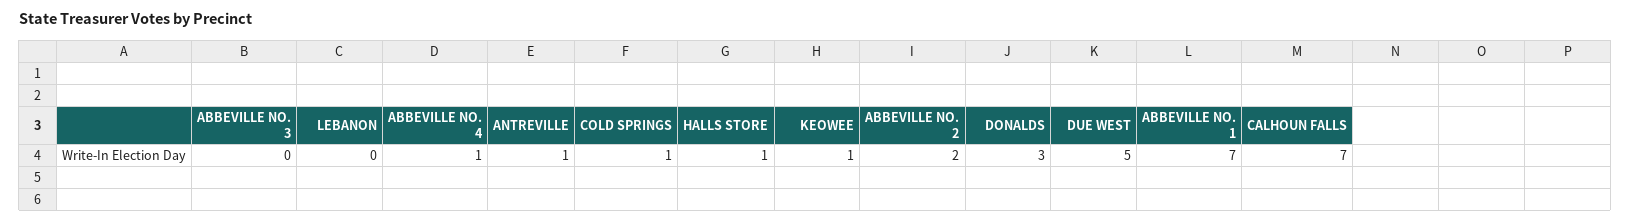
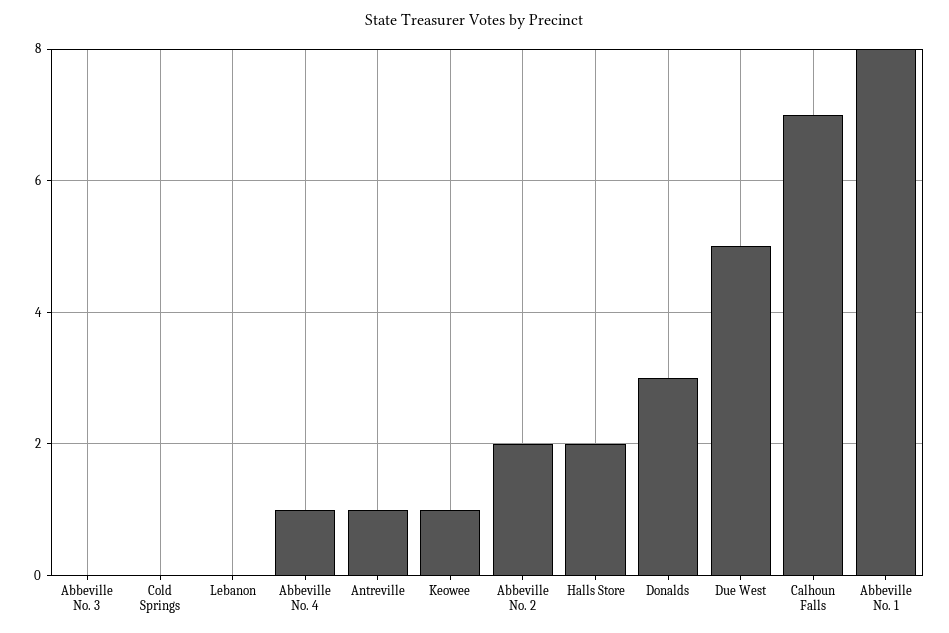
COLD SPRINGS: 1 -> 0
HALLS STORE: 1 -> 2
ABBEVILLE NO. 1: 7 -> 8

